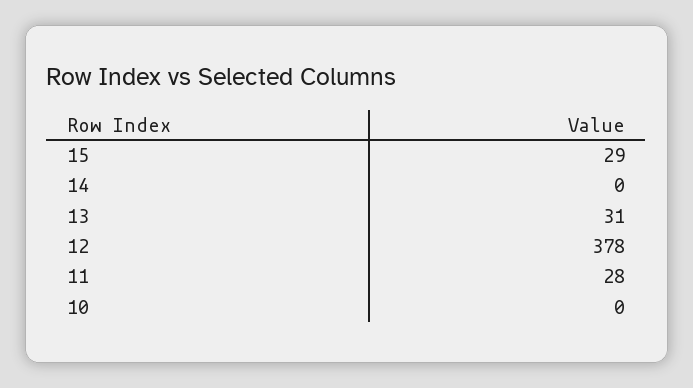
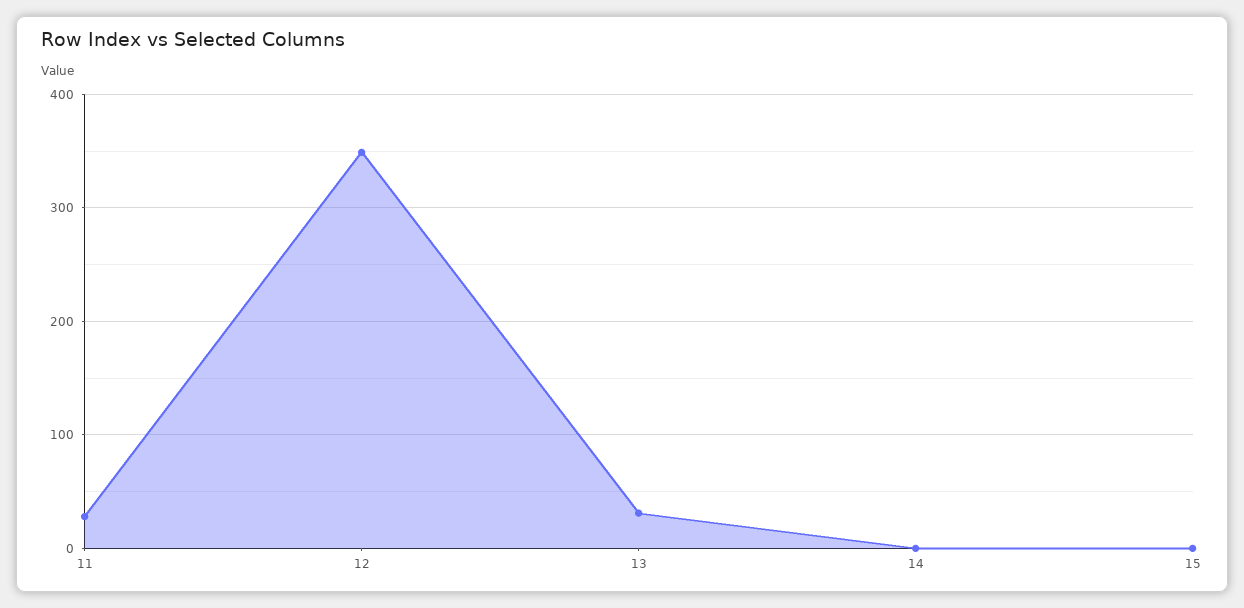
15: 29 -> 0
12: 378 -> 350
10: 0 -> none

